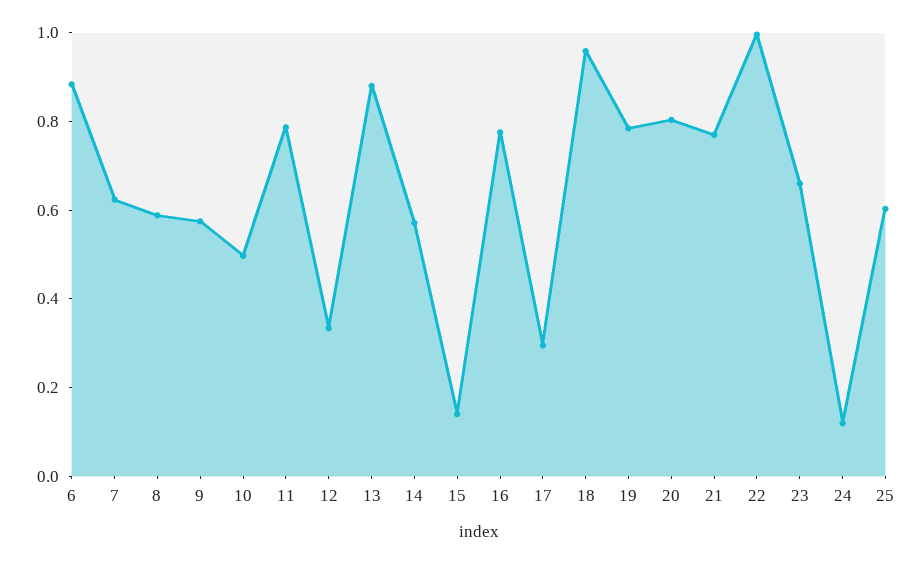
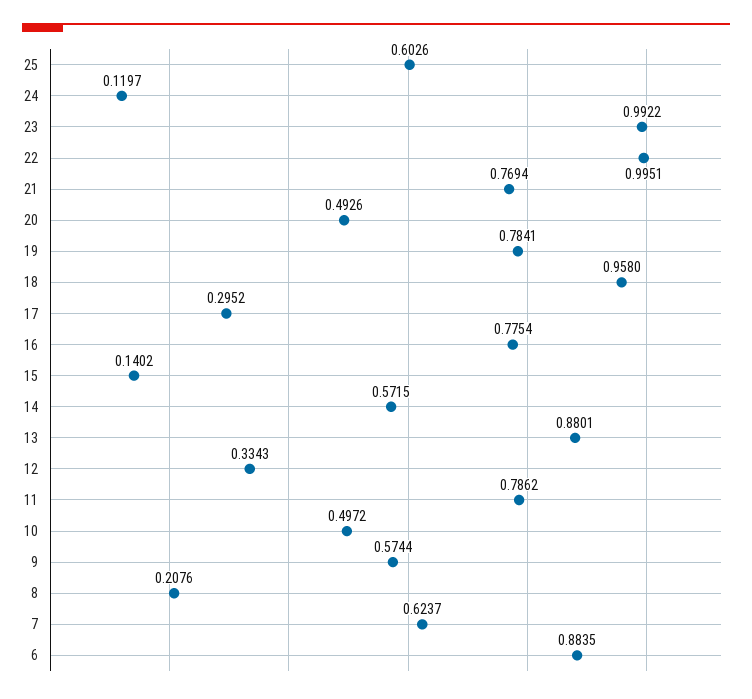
8: 0.6 -> 0.2076
20: 0.8 -> 0.4926
23: 0.65 -> 0.9922

